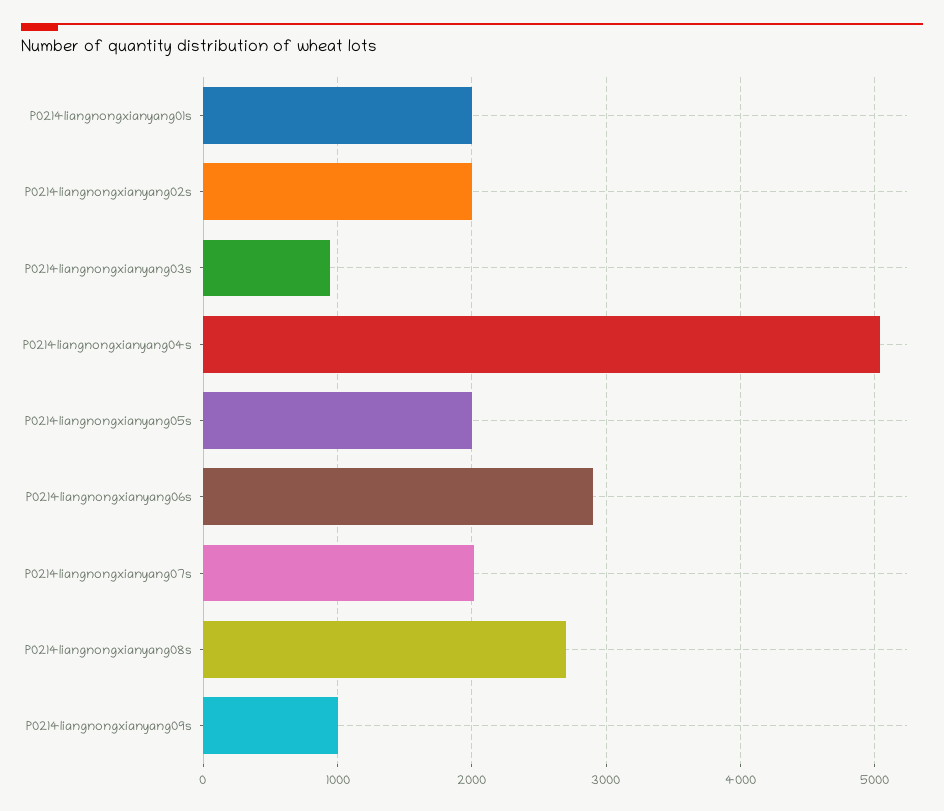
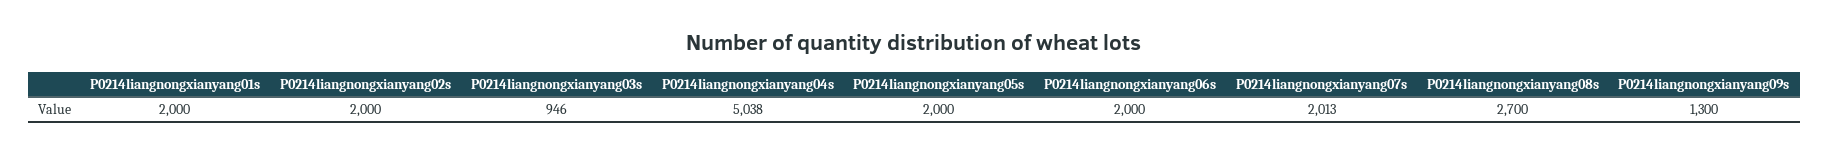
P0214liangnongxianyang06s: 2900 -> 2000
P0214liangnongxianyang09s: 1000 -> 1300

